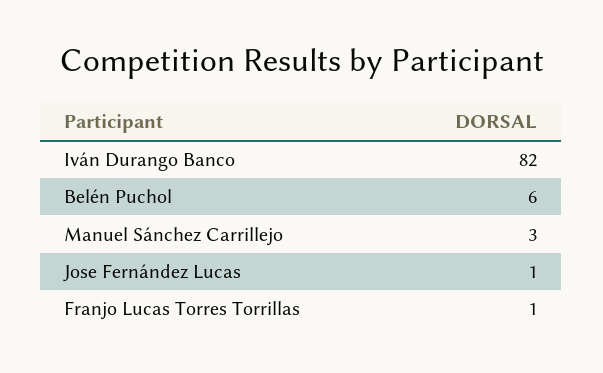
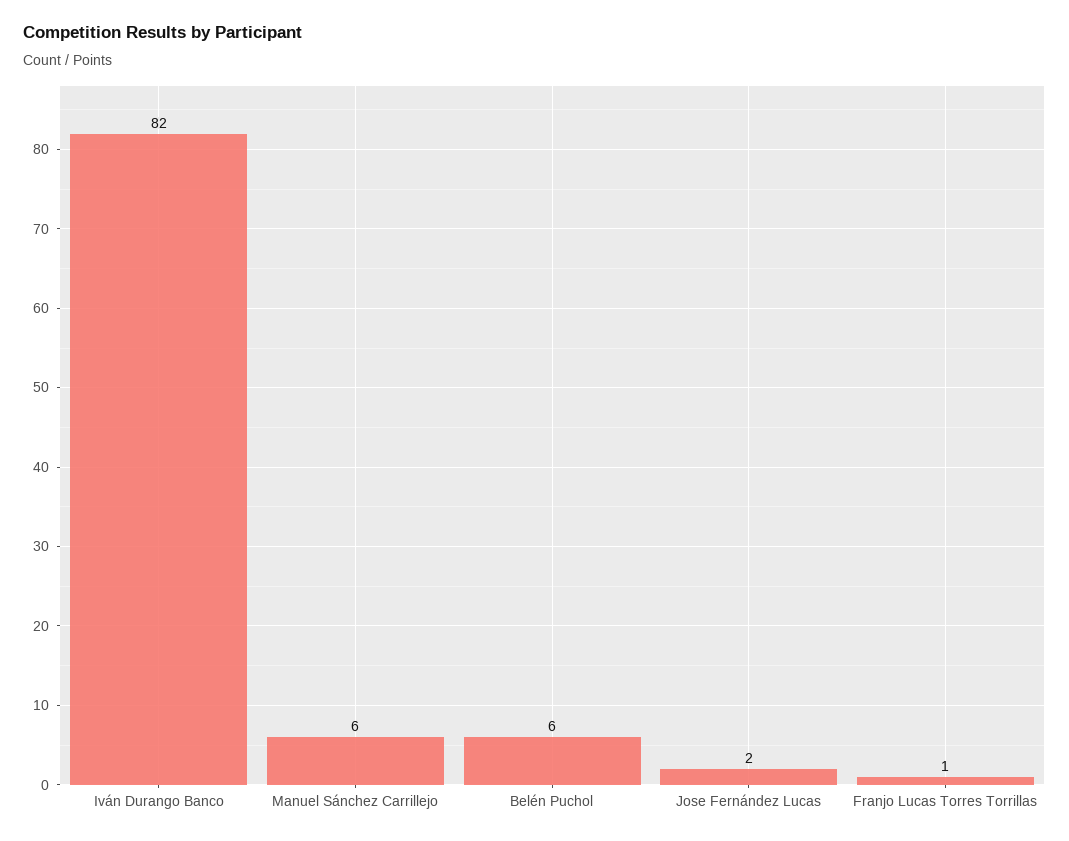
Manuel Sánchez Carrillejo: 3 -> 6
Jose Fernández Lucas: 1 -> 2

